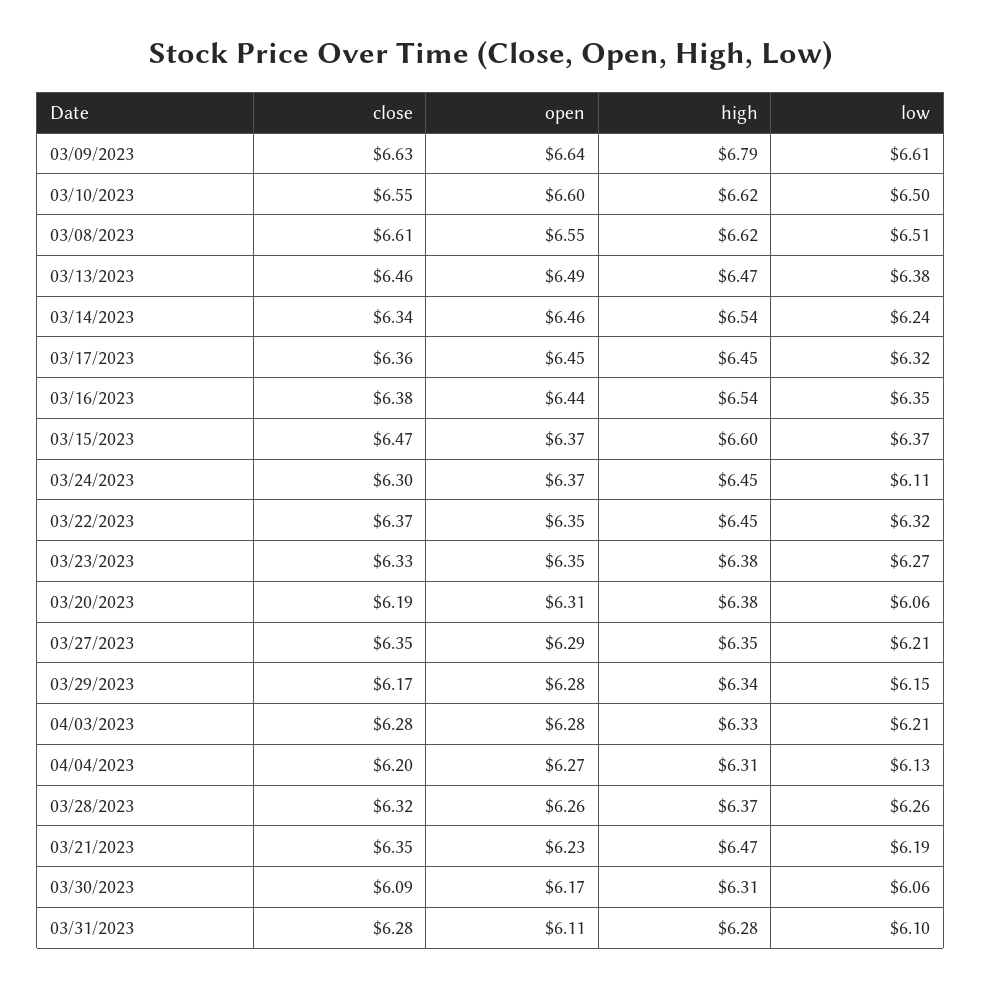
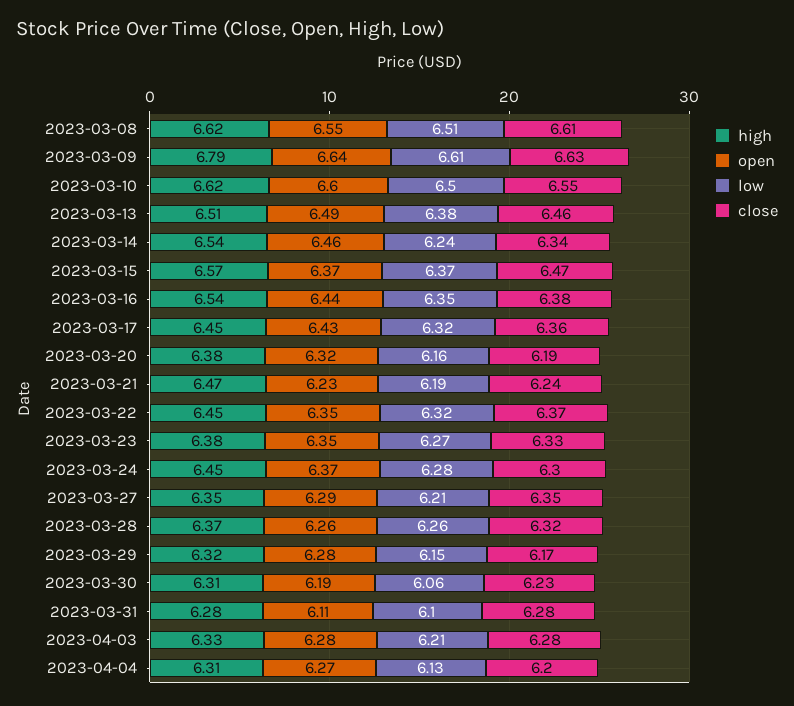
high, 03/13/2023: 6.47 -> 6.51
open, 03/17/2023: 6.45 -> 6.43
high, 03/15/2023: 6.6 -> 6.57
low, 03/24/2023: 6.11 -> 6.28
open, 03/20/2023: 6.31 -> 6.32
low, 03/20/2023: 6.06 -> 6.16
high, 03/29/2023: 6.34 -> 6.32
close, 03/21/2023: 6.35 -> 6.24
close, 03/30/2023: 6.09 -> 6.23
open, 03/30/2023: 6.17 -> 6.19

